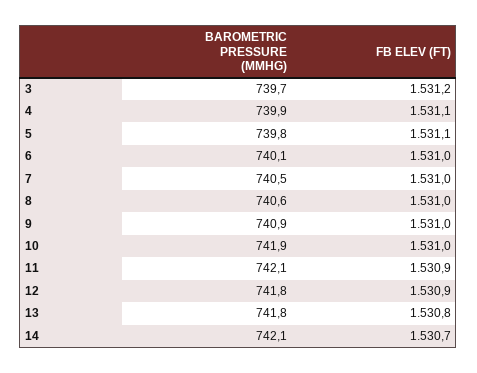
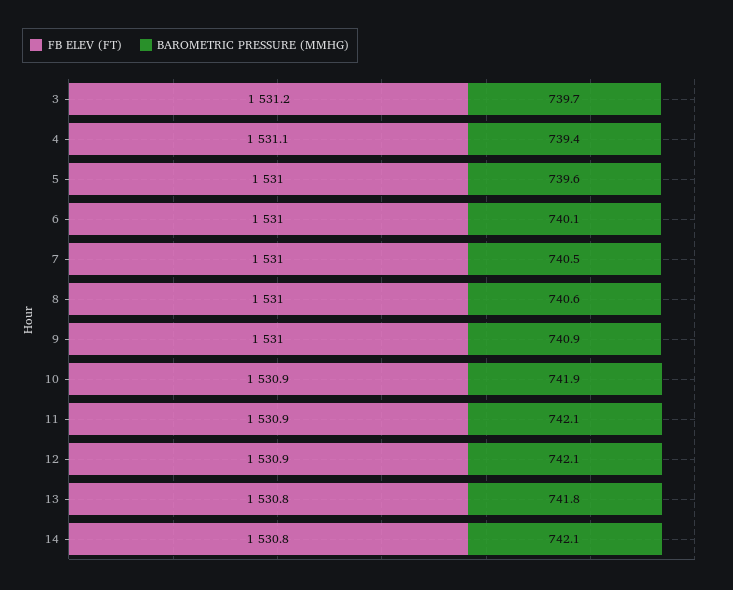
BAROMETRIC PRESSURE (MMHG), 4: 739.9 -> 739.4
BAROMETRIC PRESSURE (MMHG), 5: 739.8 -> 739.6
FB ELEV (FT), 5: 1531.1 -> 1531
FB ELEV (FT), 10: 1531 -> 1530.9
BAROMETRIC PRESSURE (MMHG), 12: 741.8 -> 742.1
FB ELEV (FT), 14: 1530.7 -> 1530.8

